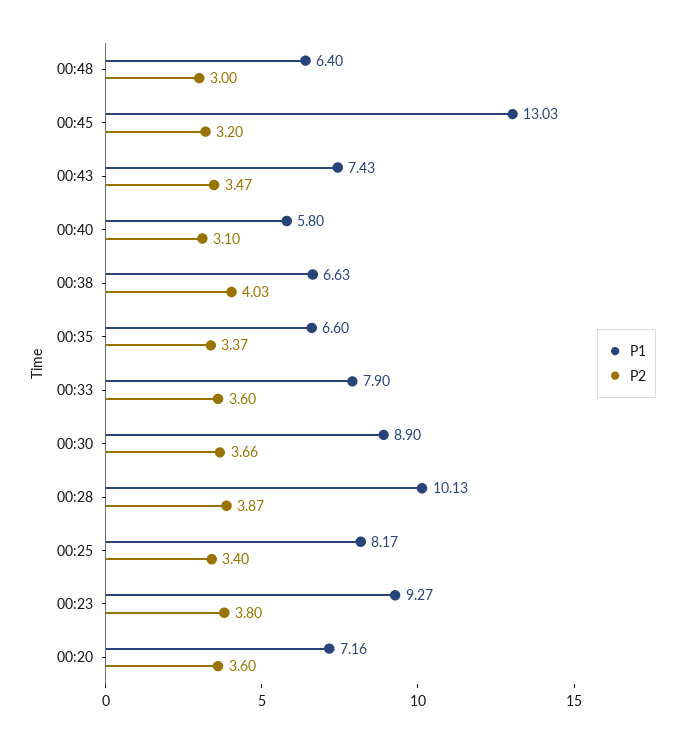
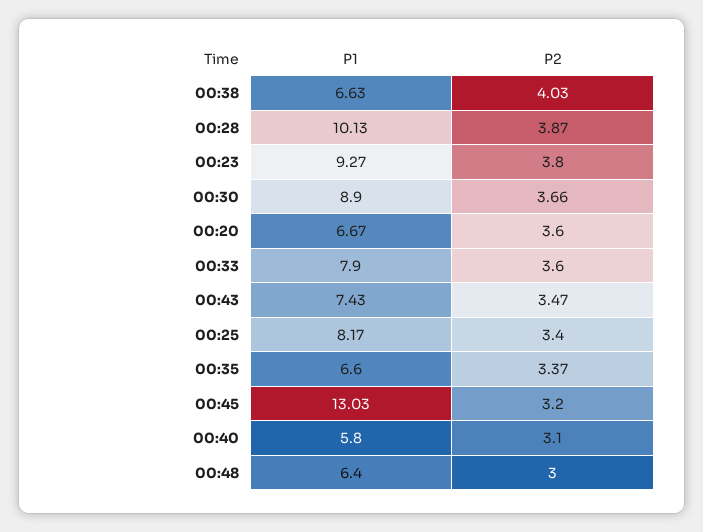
P1, 00:20: 7.16 -> 6.67

